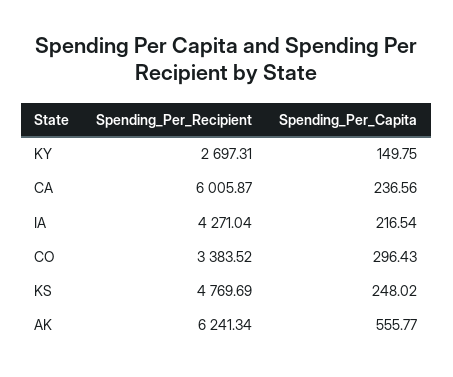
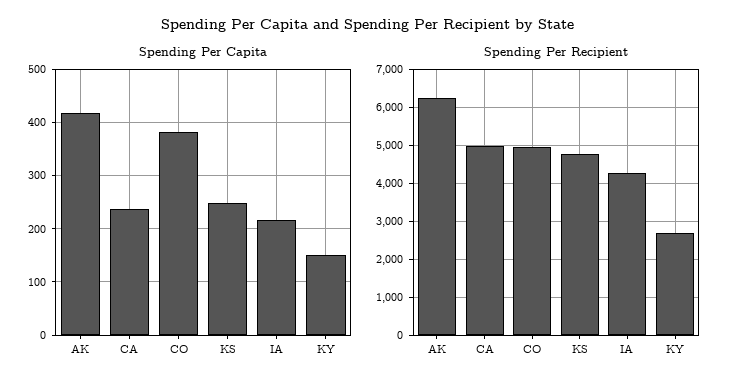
Spending_Per_Recipient, CA: 6005.87 -> 5000
Spending_Per_Recipient, CO: 3383.52 -> 5000
Spending_Per_Capita, CO: 296.43 -> 380
Spending_Per_Capita, AK: 555.77 -> 420

